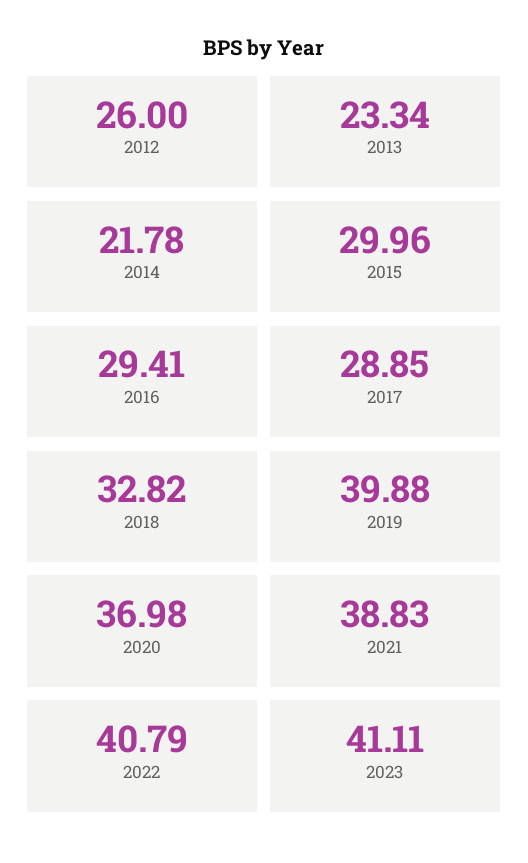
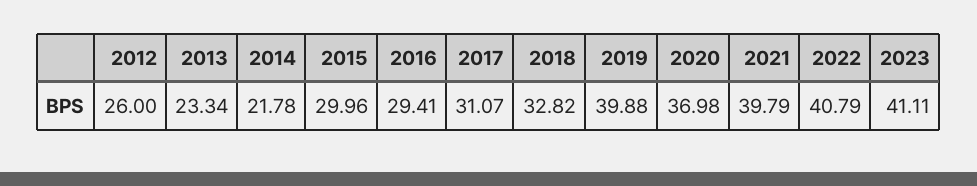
2017: 28.85 -> 31.07
2021: 38.83 -> 39.79

